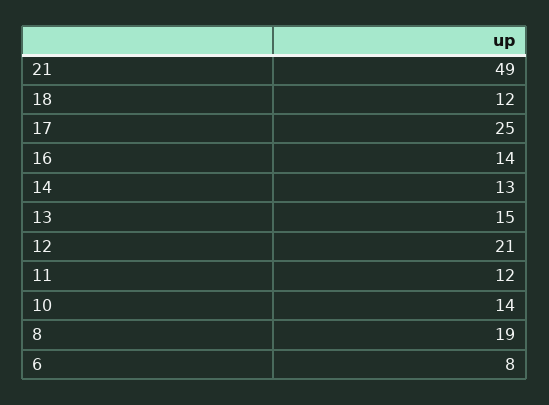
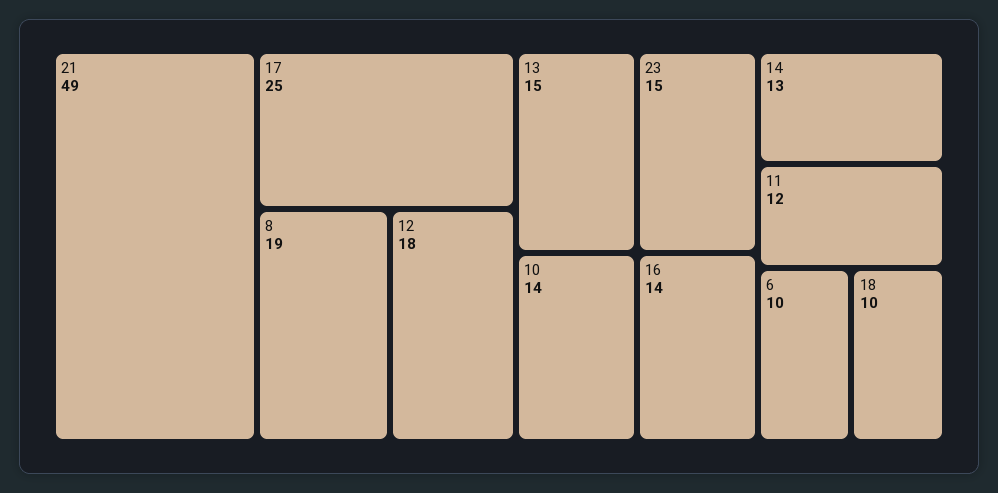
18: 12 -> 10
12: 21 -> 18
6: 8 -> 10
23: none -> 15

